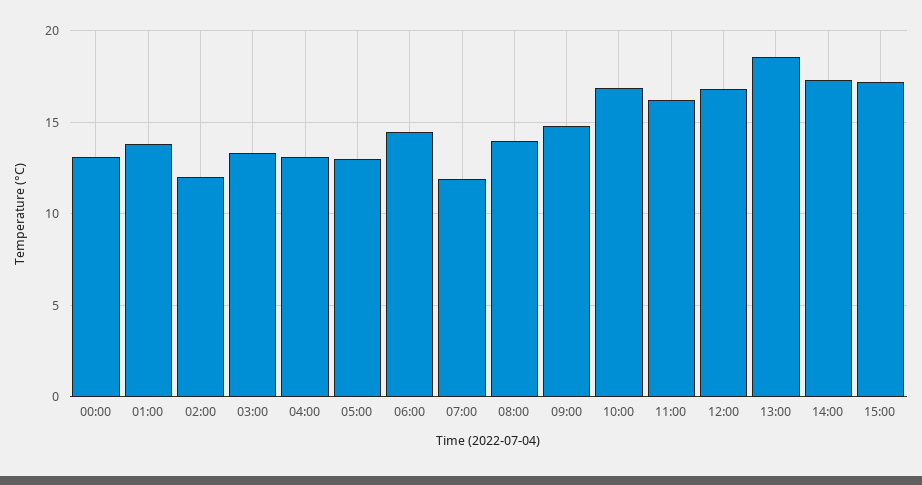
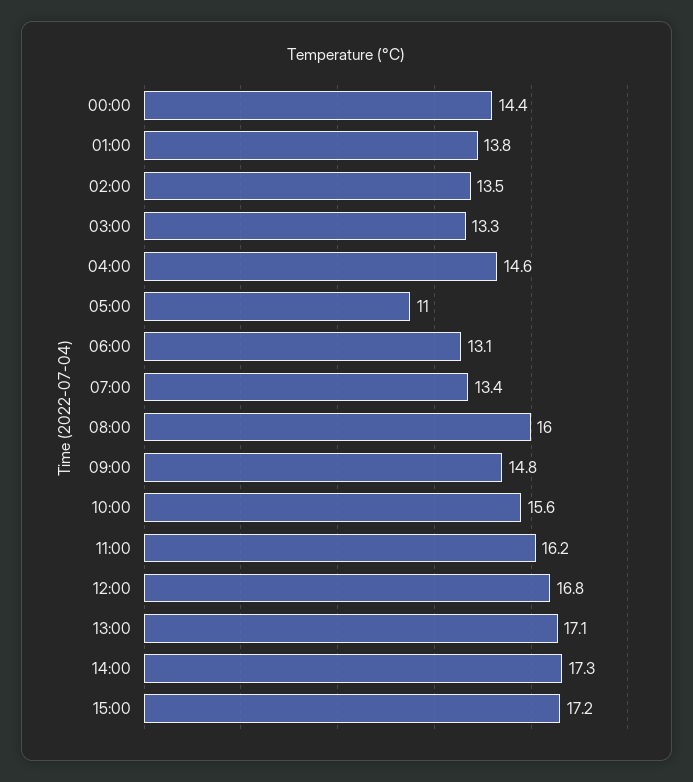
00:00: 13 -> 14.4
02:00: 12 -> 13.5
04:00: 13 -> 14.6
05:00: 13 -> 11
06:00: 14.5 -> 13.1
07:00: 12 -> 13.4
08:00: 14 -> 16
10:00: 17 -> 15.6
13:00: 18.5 -> 17.1

